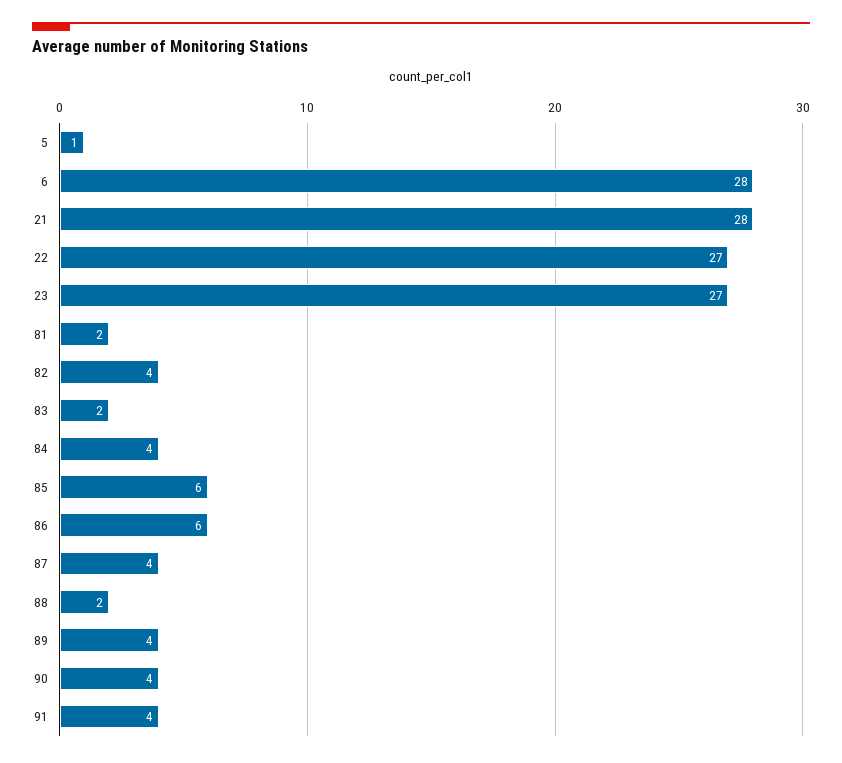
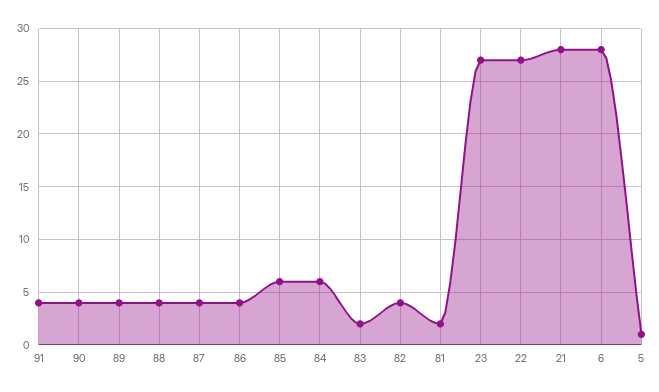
84: 4 -> 6
86: 6 -> 4
88: 2 -> 4

